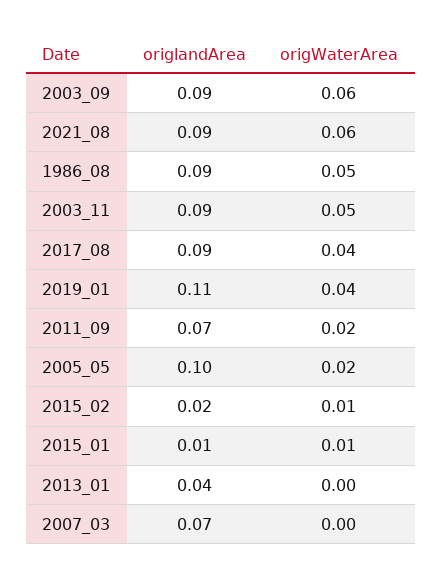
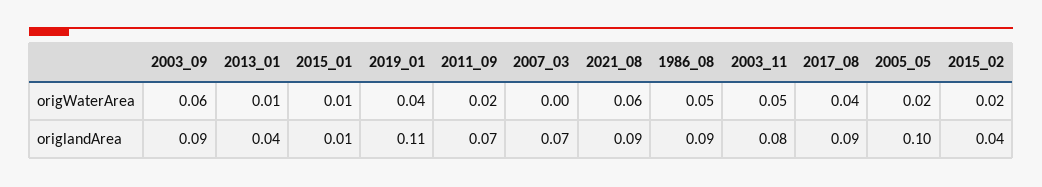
origlandArea, 2003_11: 0.09 -> 0.08
origlandArea, 2015_02: 0.02 -> 0.04
origWaterArea, 2015_02: 0.01 -> 0.02
origWaterArea, 2013_01: 0 -> 0.01

